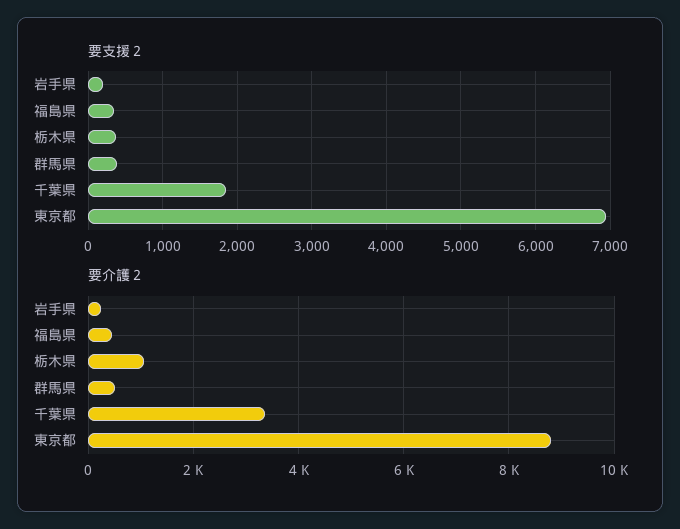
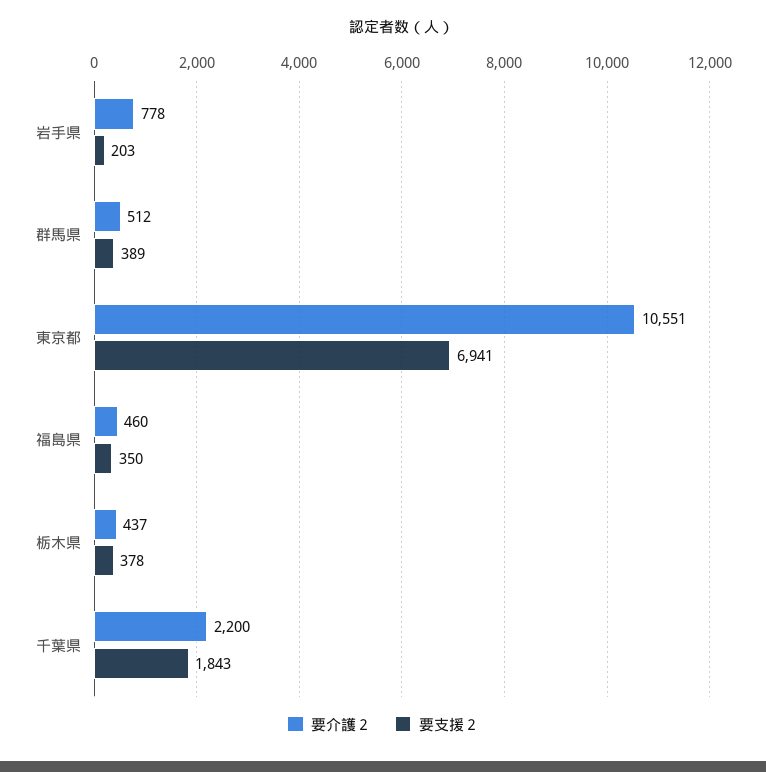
要介護２, 岩手県: 200 -> 778
要介護２, 栃木県: 1000 -> 437
要介護２, 千葉県: 3400 -> 2200
要介護２, 東京都: 8800 -> 10551

